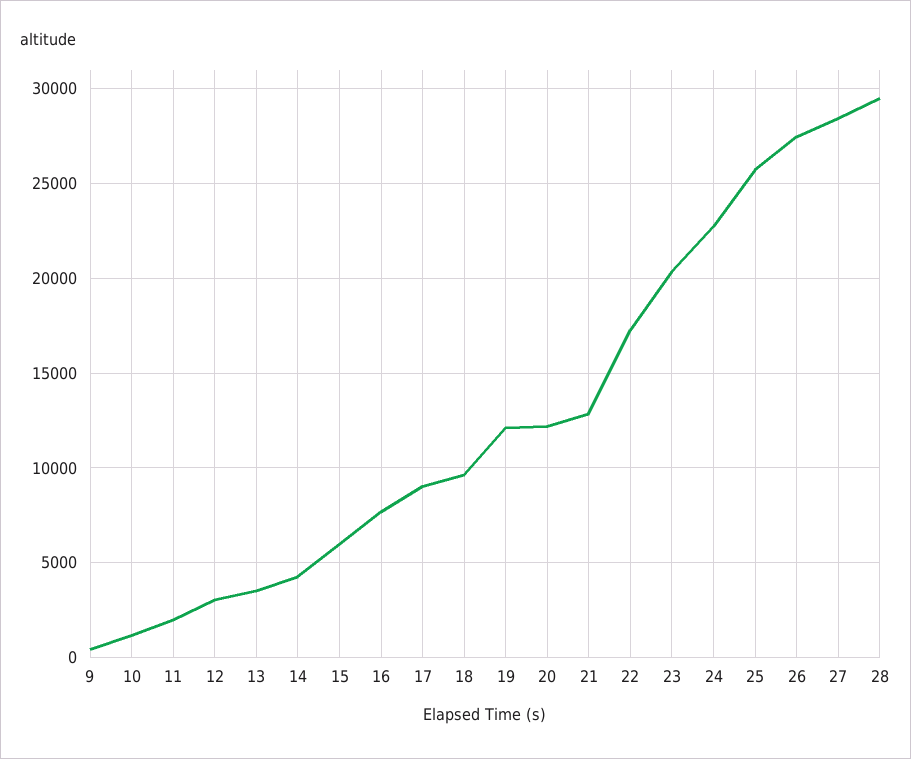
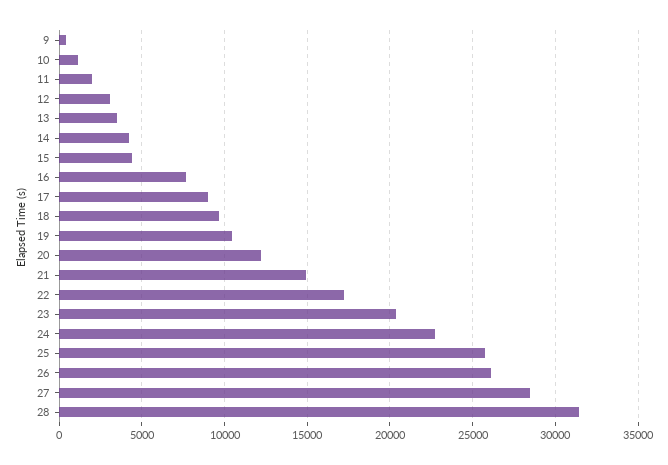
15: 6000 -> 4500
19: 12000 -> 10500
21: 13000 -> 15000
26: 27500 -> 26000
28: 29500 -> 31500

